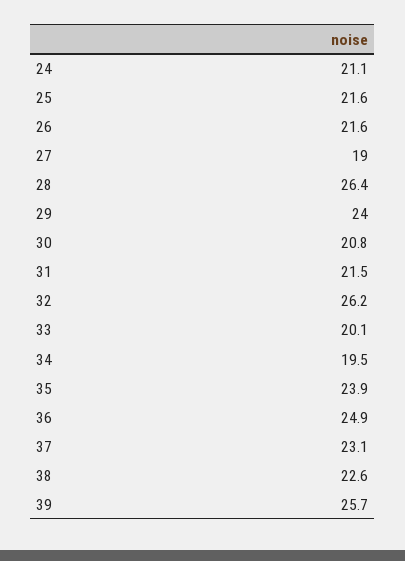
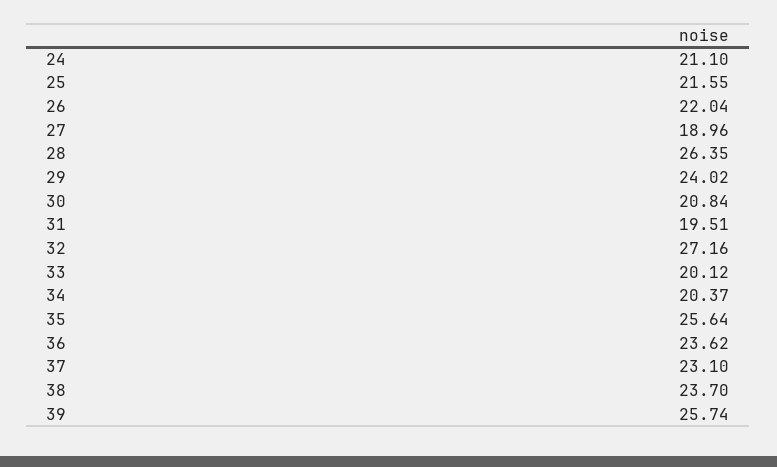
26: 21.6 -> 22.04
31: 21.5 -> 19.51
32: 26.2 -> 27.16
34: 19.5 -> 20.37
35: 23.9 -> 25.64
36: 24.9 -> 23.62
38: 22.6 -> 23.7

